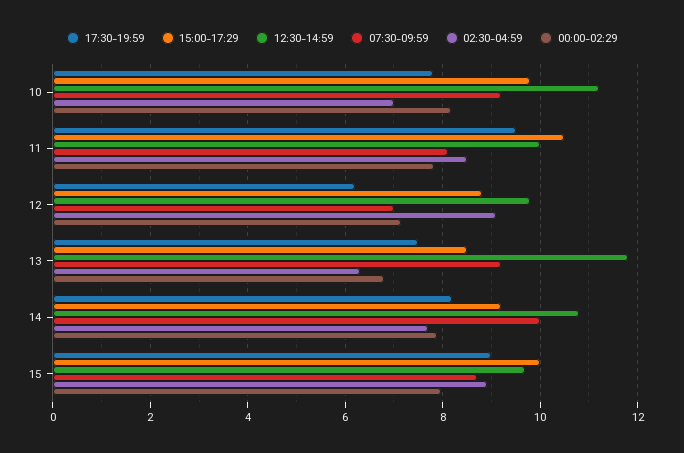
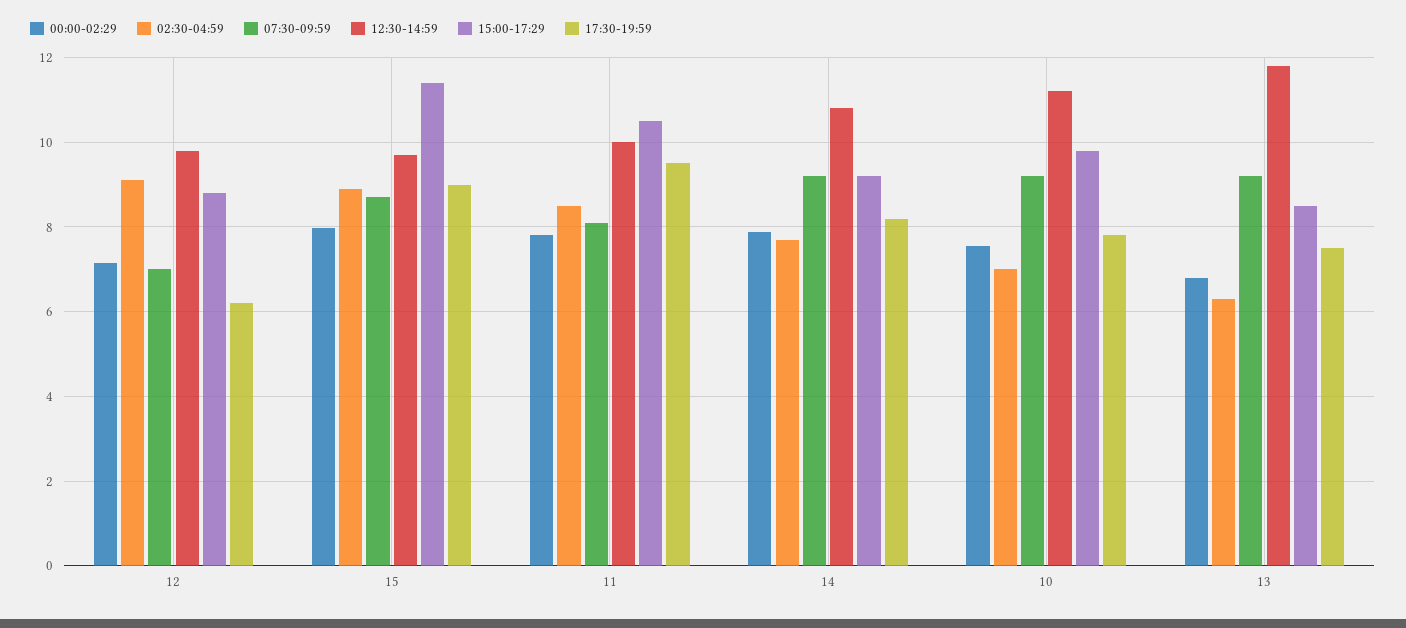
00:00-02:29, 10: 8.2 -> 7.6
07:30-09:59, 14: 10 -> 9.2
15:00-17:29, 15: 10 -> 11.4

